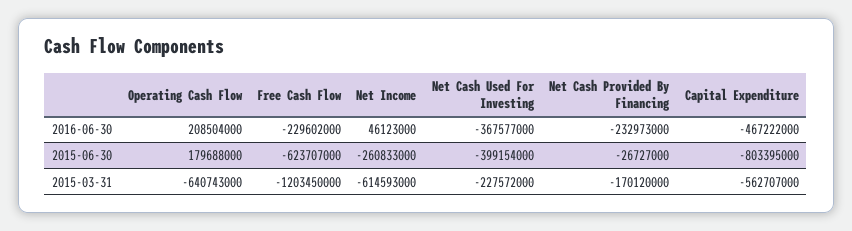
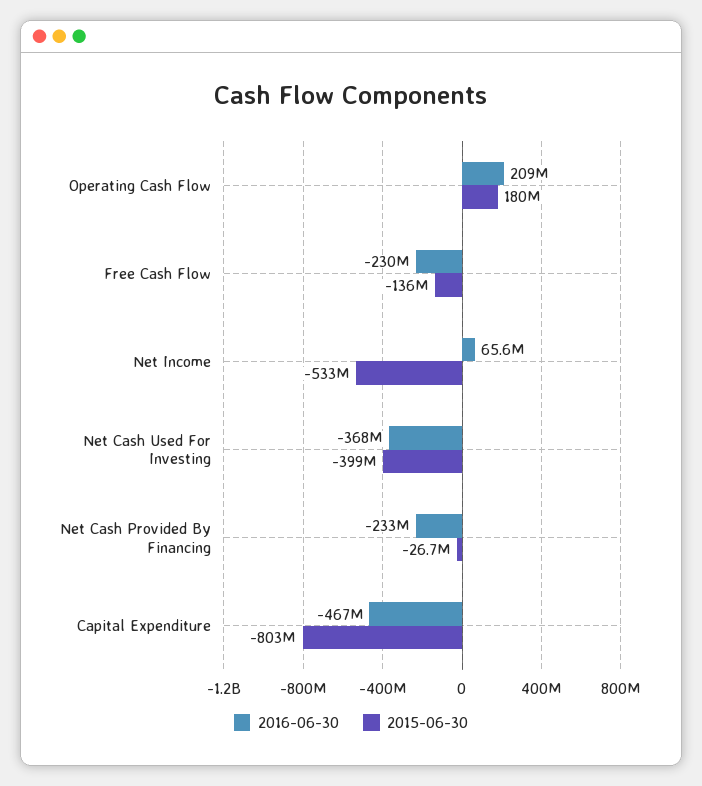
2016-06-30, Net Income: 46123000 -> 65600000
2015-06-30, Free Cash Flow: -623707000 -> -136000000
2015-06-30, Net Income: -260833000 -> -533000000
2015-03-31, Operating Cash Flow: -640743000 -> none
2015-03-31, Free Cash Flow: -1203450000 -> none
2015-03-31, Net Income: -614593000 -> none
2015-03-31, Net Cash Used For Investing: -227572000 -> none
2015-03-31, Net Cash Provided By Financing: -170120000 -> none
2015-03-31, Capital Expenditure: -562707000 -> none

